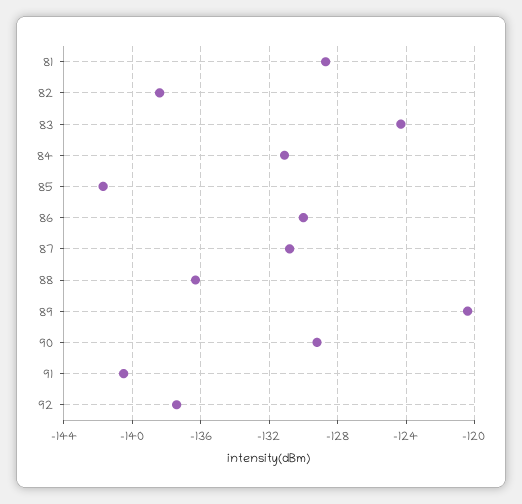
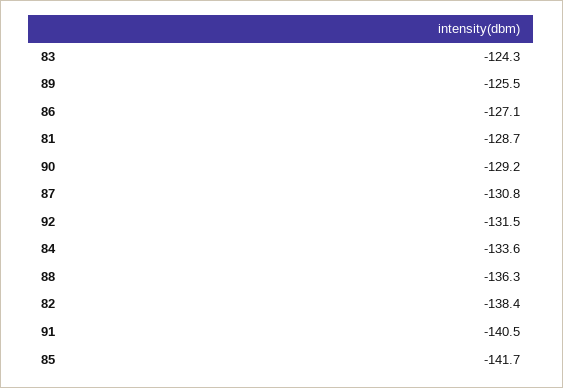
84: -131 -> -133.6
86: -130 -> -127.1
89: -120.5 -> -125.5
92: -137.5 -> -131.5

